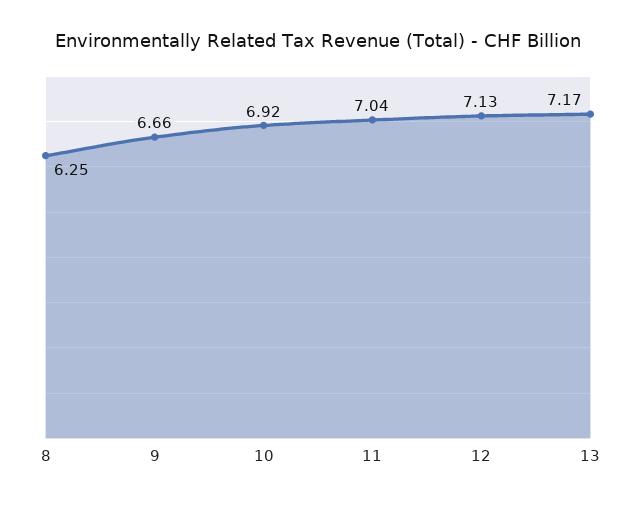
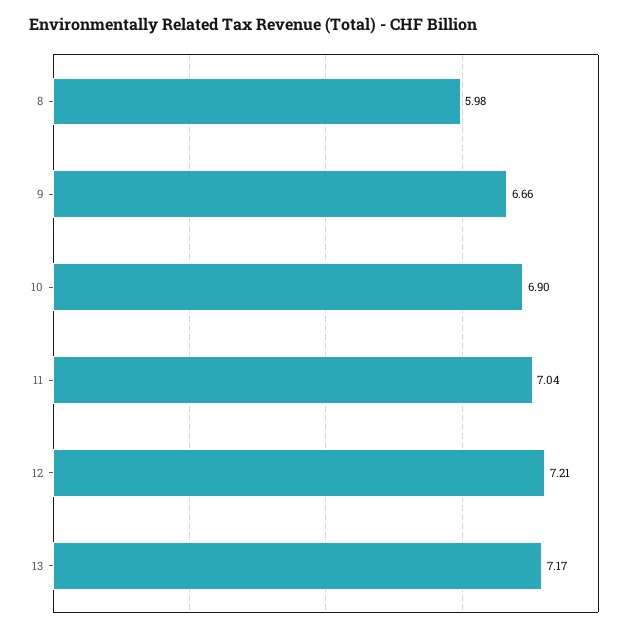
8: 6.25 -> 5.98
10: 6.92 -> 6.9
12: 7.13 -> 7.21

